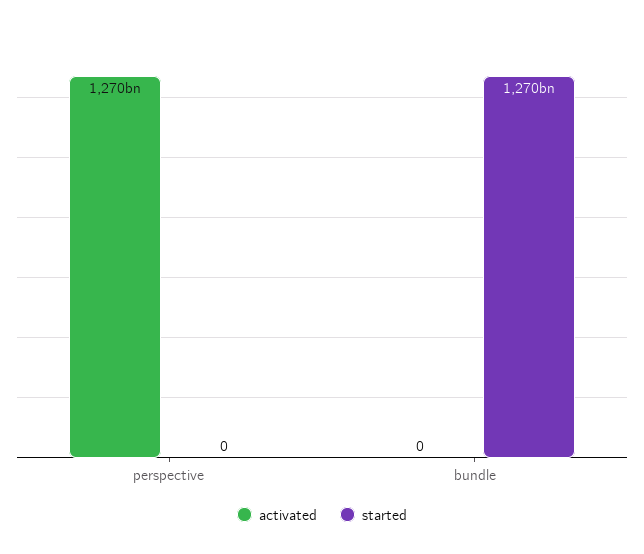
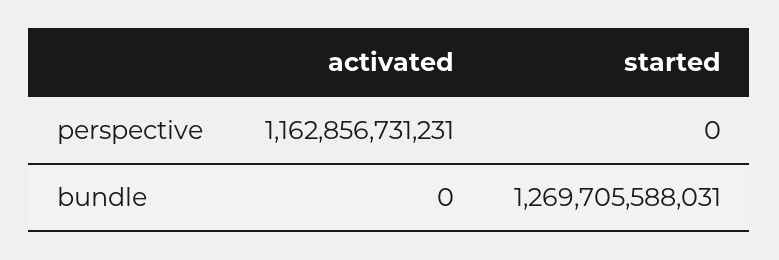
activated, perspective: 1270000000000 -> 1162856731231

